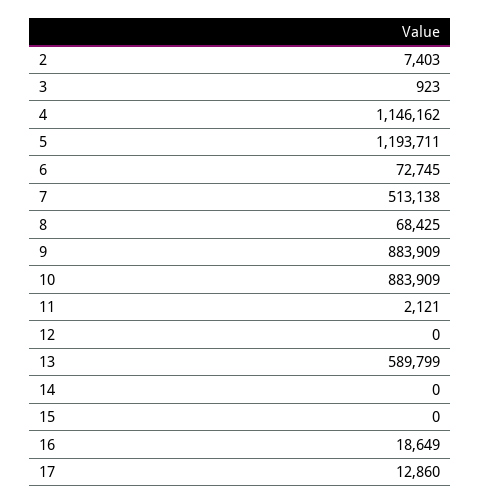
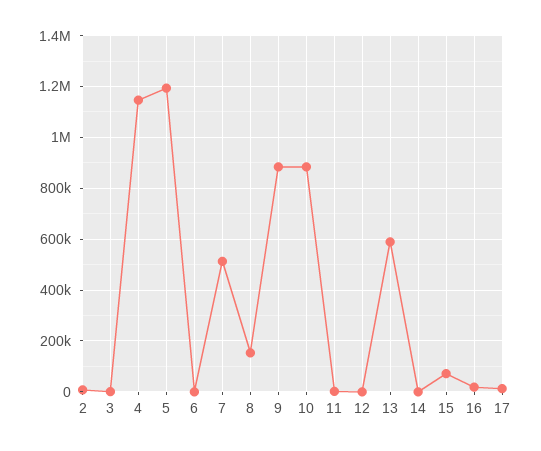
6: 72745 -> 0
8: 68425 -> 150000
15: 0 -> 75000

